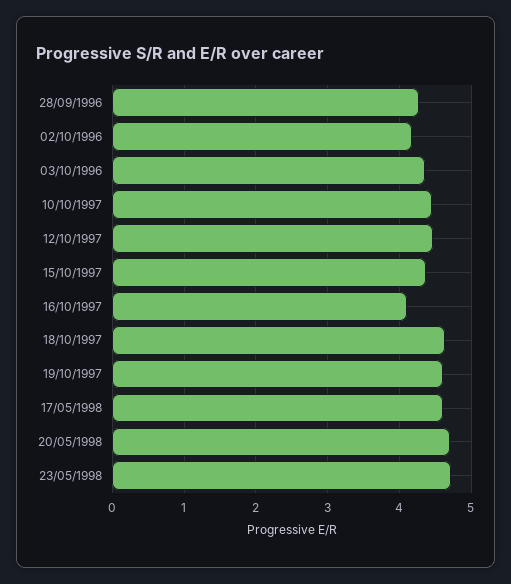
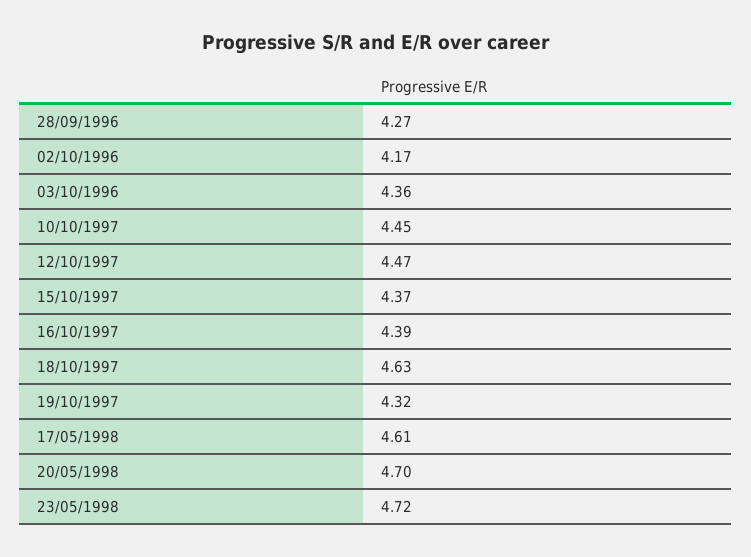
16/10/1997: 4.1 -> 4.39
19/10/1997: 4.6 -> 4.32

